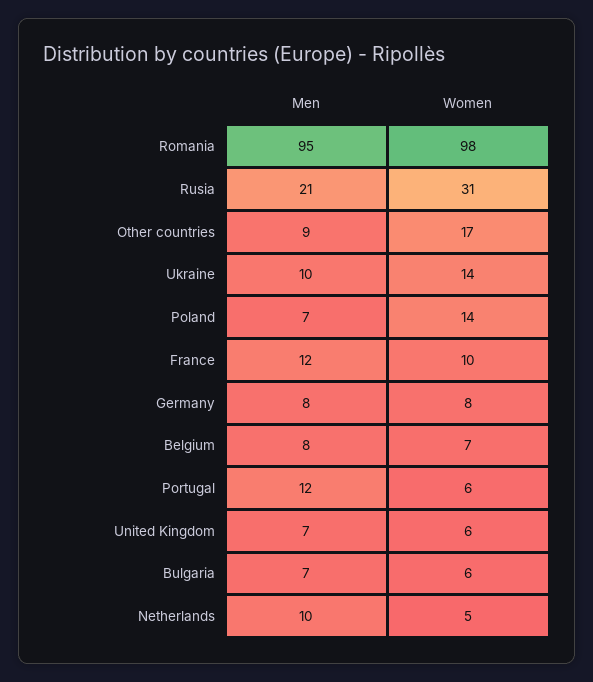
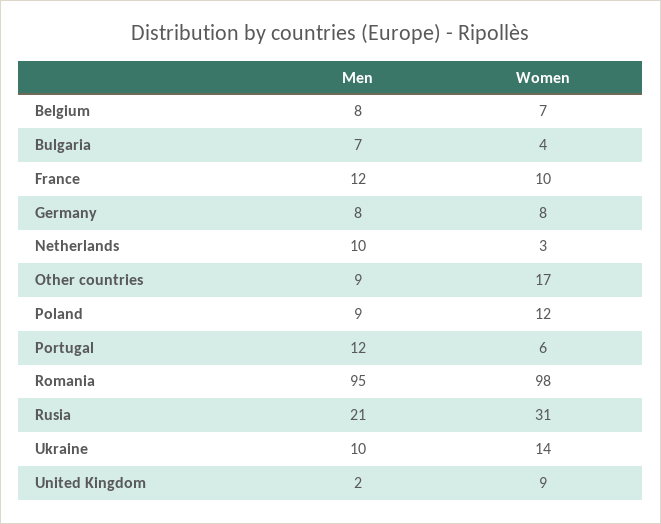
Men, Poland: 7 -> 9
Women, Poland: 14 -> 12
Men, United Kingdom: 7 -> 2
Women, United Kingdom: 6 -> 9
Women, Bulgaria: 6 -> 4
Women, Netherlands: 5 -> 3

